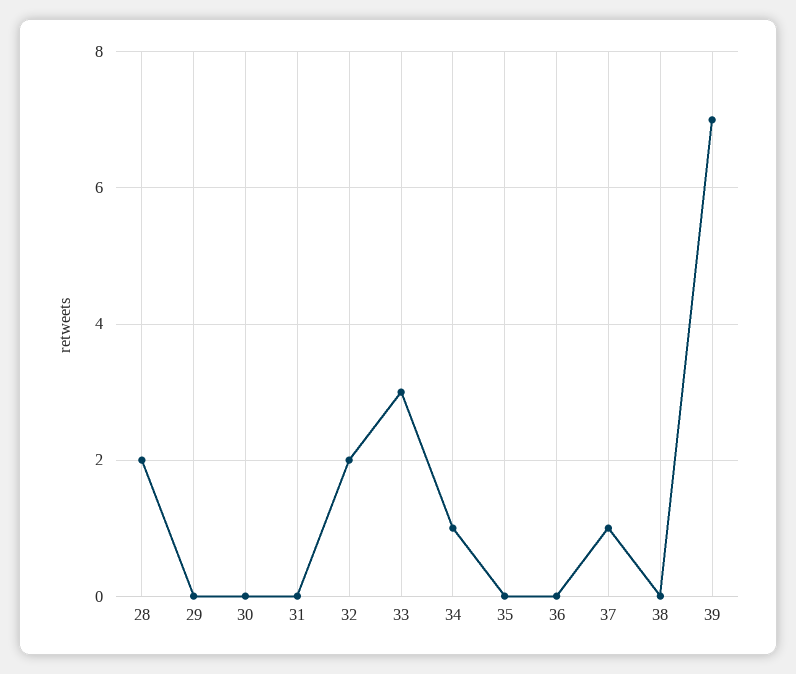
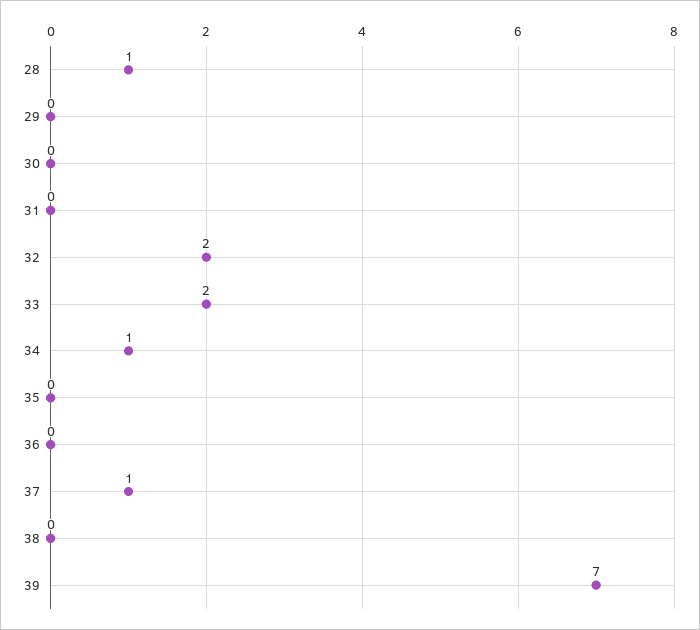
28: 2 -> 1
33: 3 -> 2

